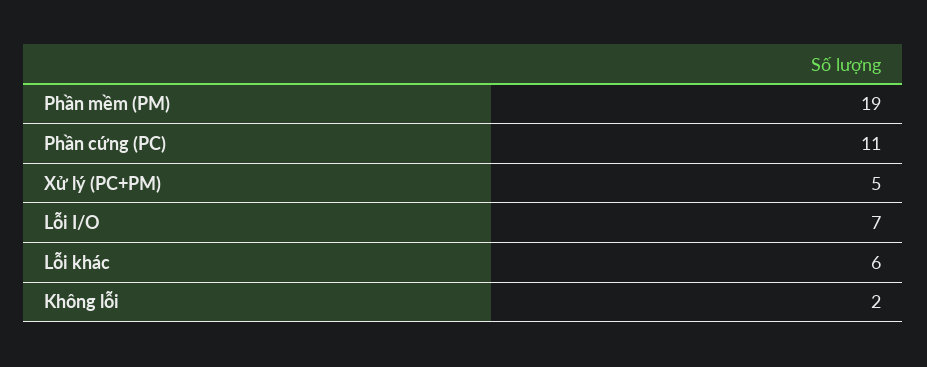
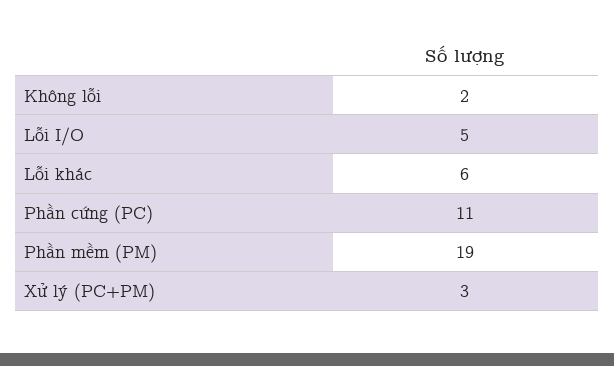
Xử lý (PC+PM): 5 -> 3
Lỗi I/O: 7 -> 5

